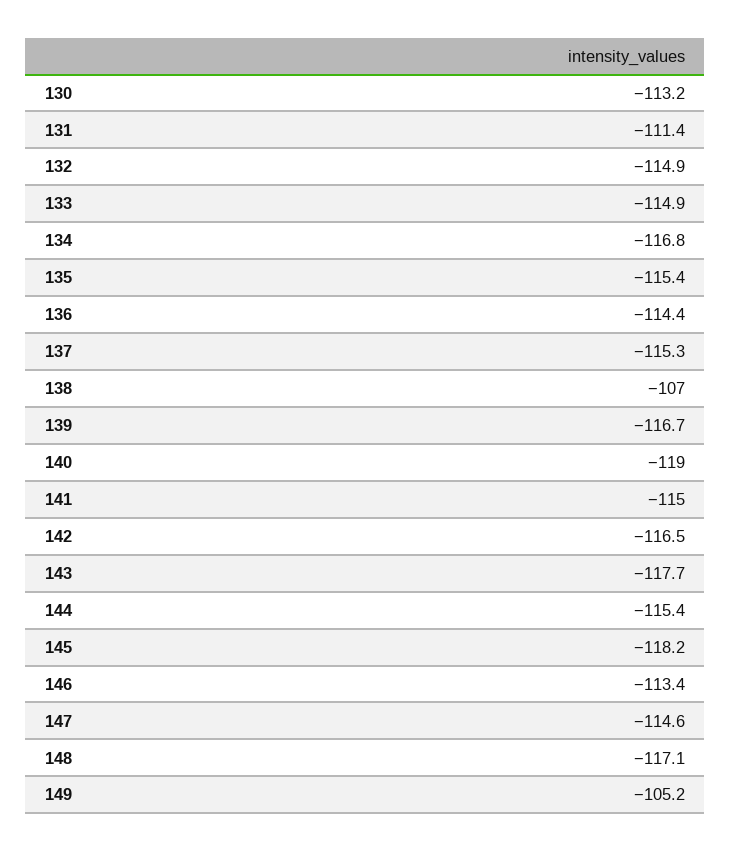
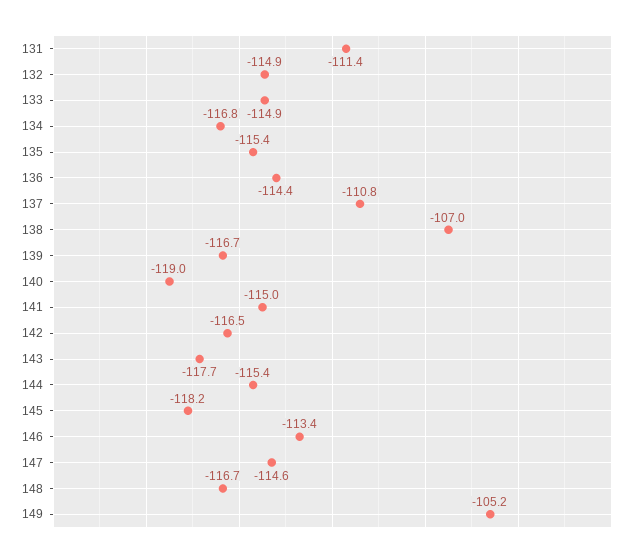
130: -113.2 -> none
137: -115.3 -> -110.8
148: -117.1 -> -116.7

